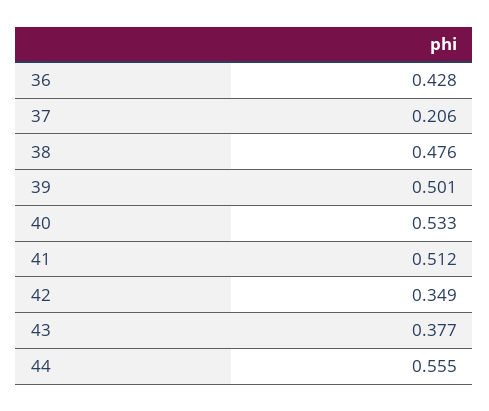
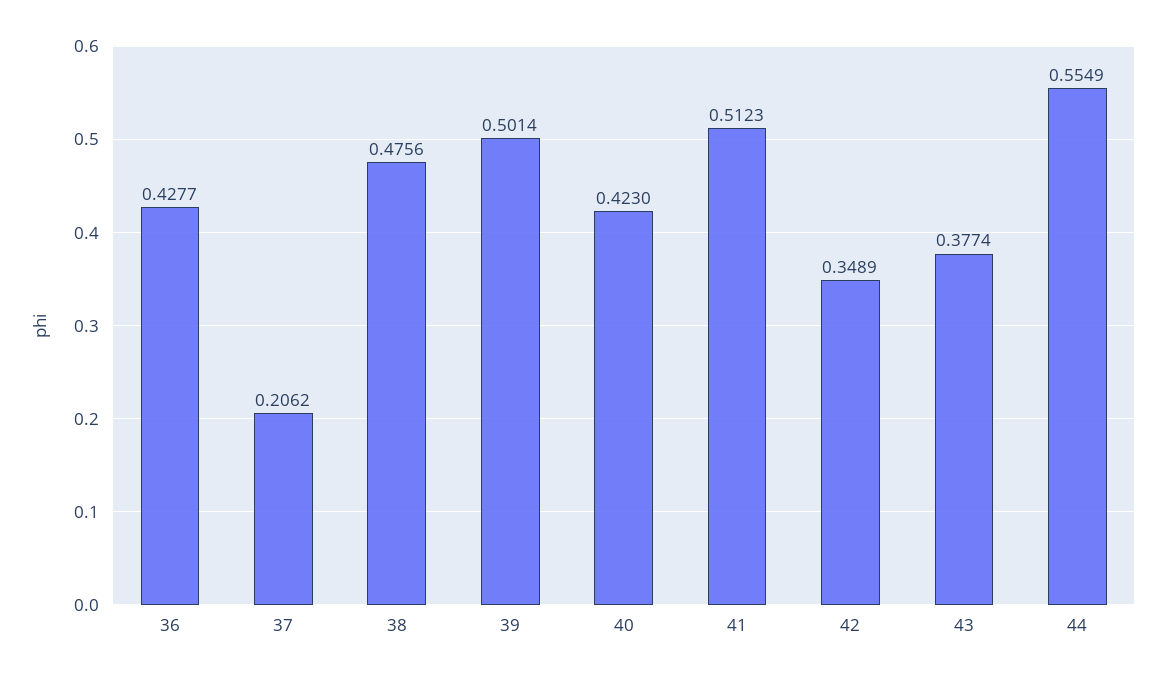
40: 0.533 -> 0.423

